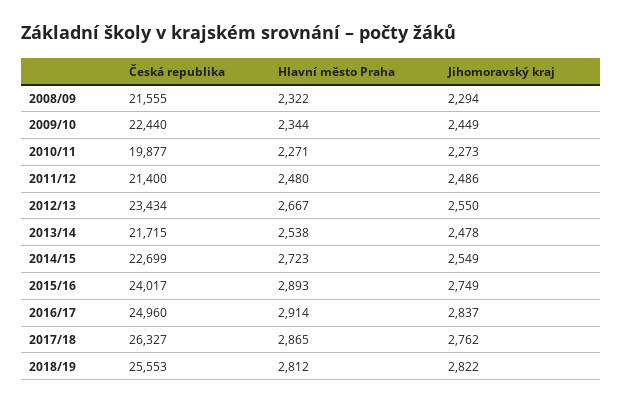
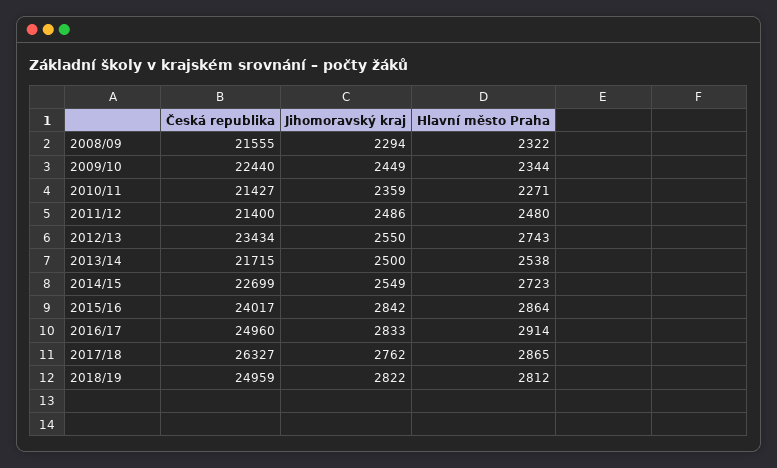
Česká republika, 2010/11: 19877 -> 21427
Jihomoravský kraj, 2010/11: 2273 -> 2359
Hlavní město Praha, 2012/13: 2667 -> 2743
Jihomoravský kraj, 2013/14: 2478 -> 2500
Hlavní město Praha, 2015/16: 2893 -> 2864
Jihomoravský kraj, 2015/16: 2749 -> 2842
Jihomoravský kraj, 2016/17: 2837 -> 2833
Česká republika, 2018/19: 25553 -> 24959

